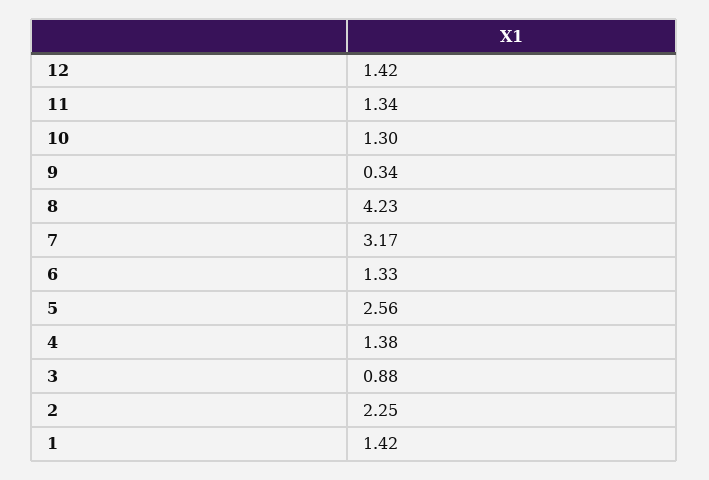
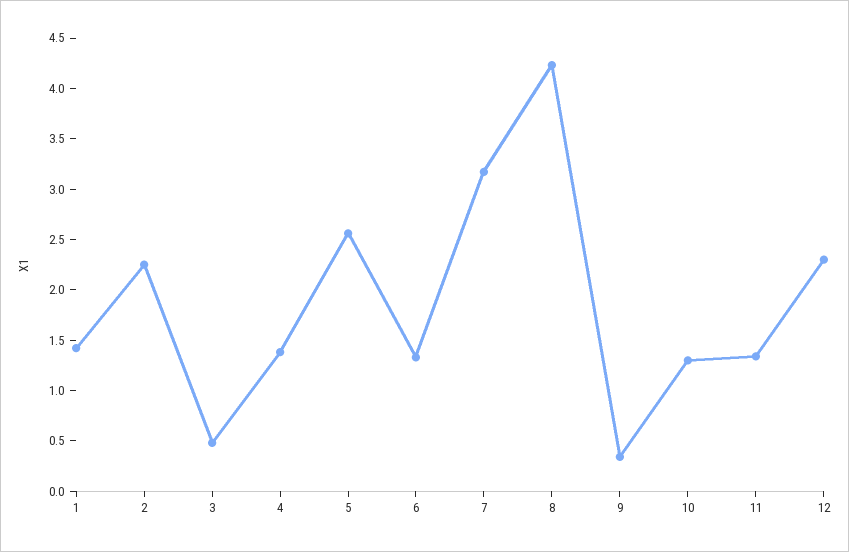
12: 1.42 -> 2.3
3: 0.88 -> 0.5

